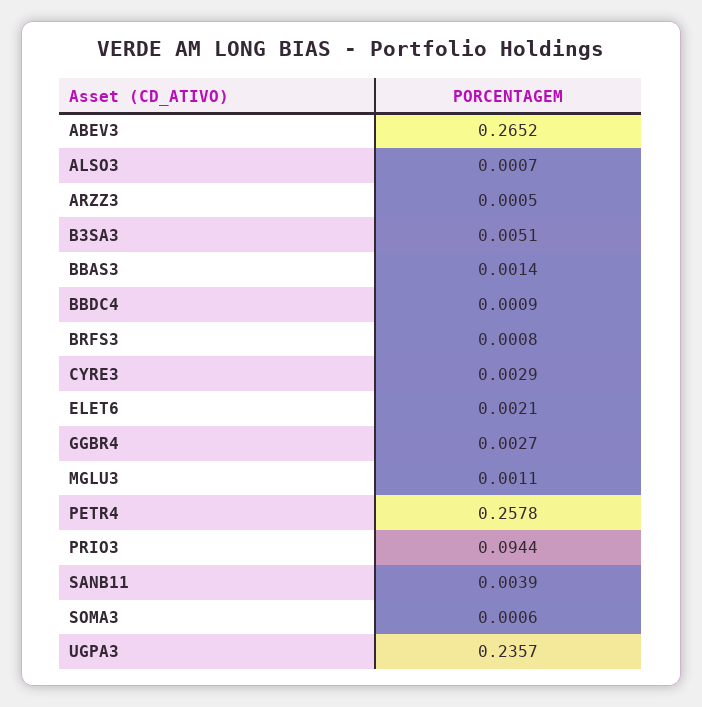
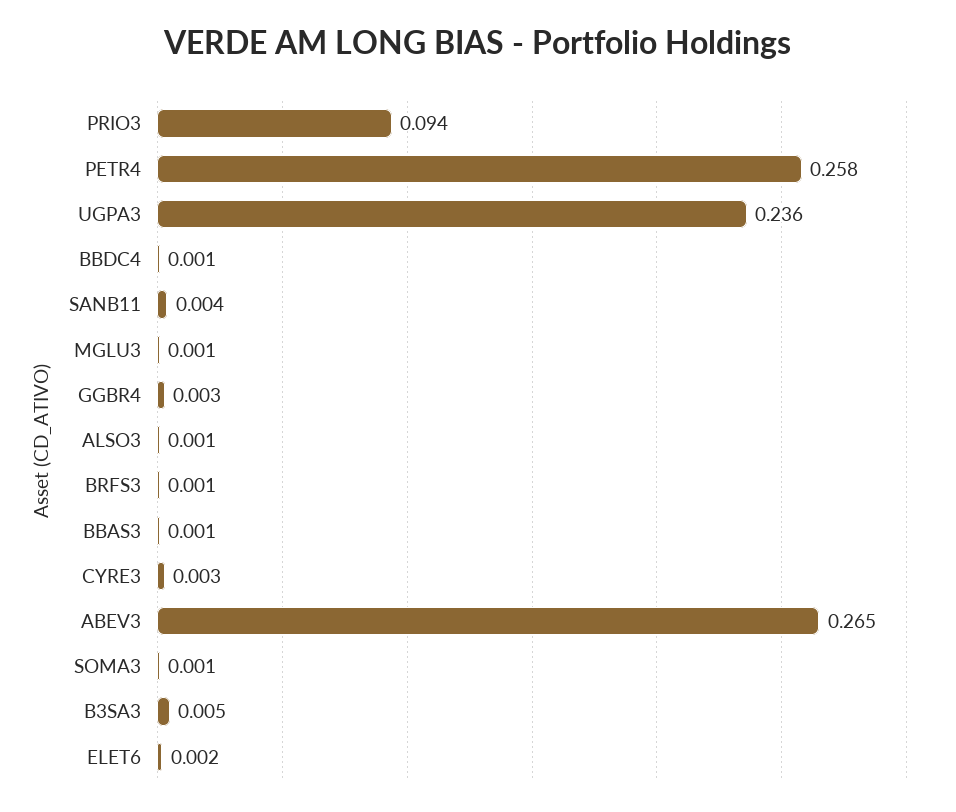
ARZZ3: 0.0005 -> none

